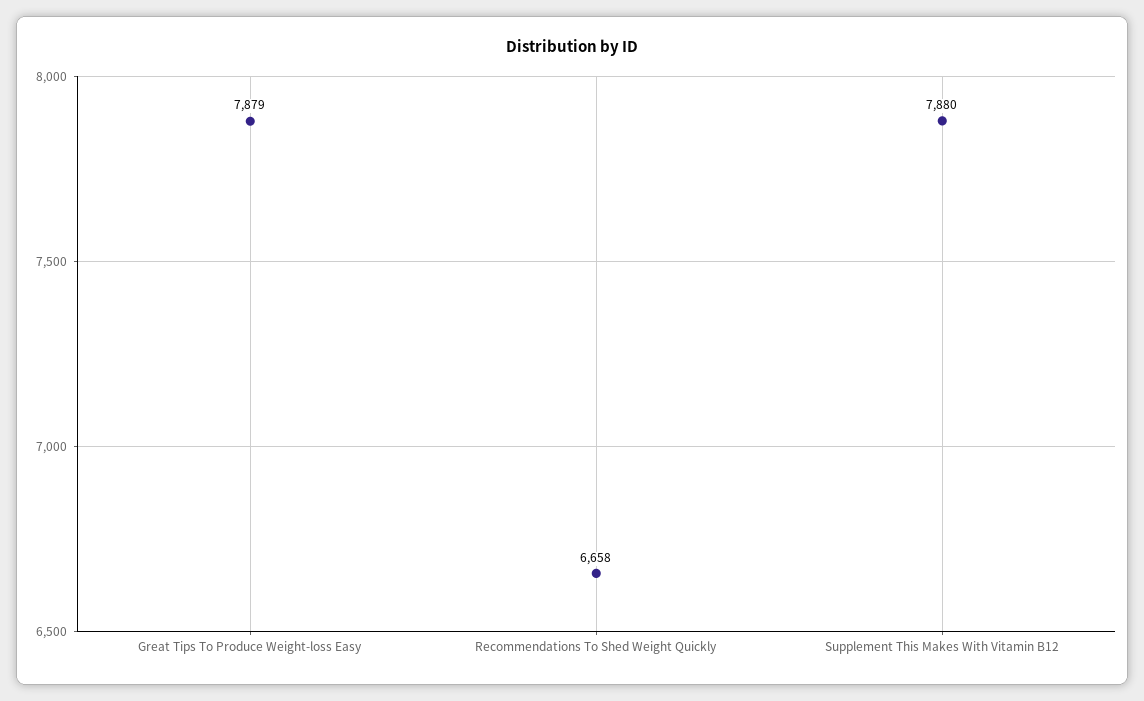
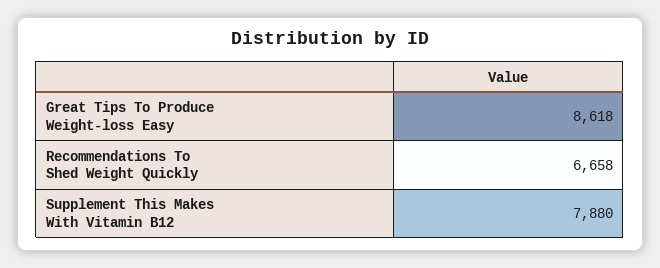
Great Tips To Produce Weight-loss Easy: 7879 -> 8618

